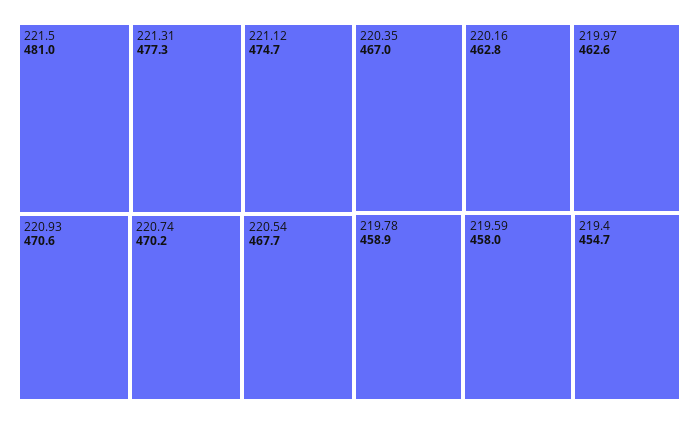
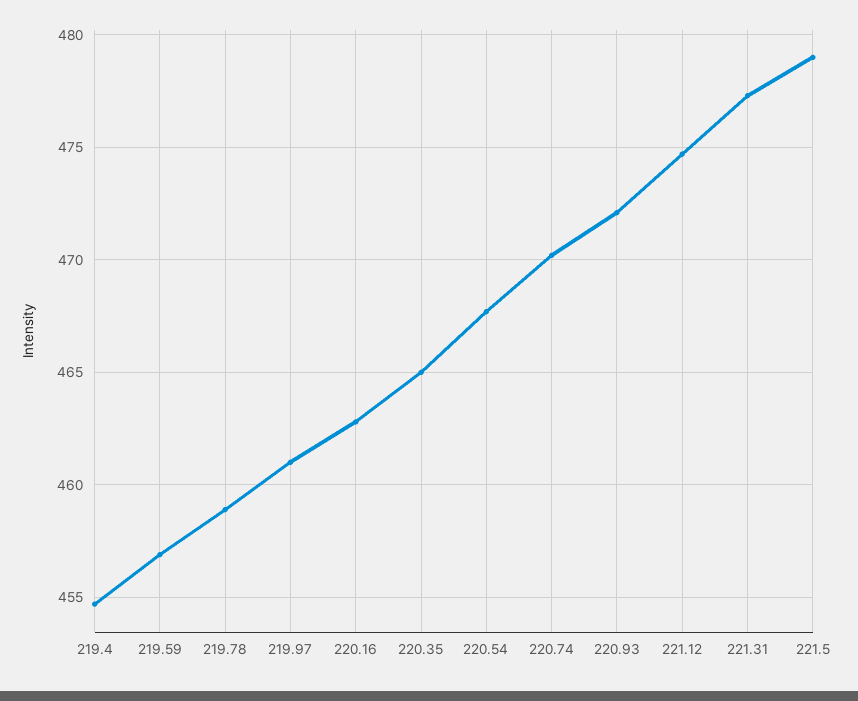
221.5: 481 -> 479
220.93: 470.6 -> 472
220.35: 467 -> 465
219.97: 462.6 -> 461
219.59: 458 -> 457

